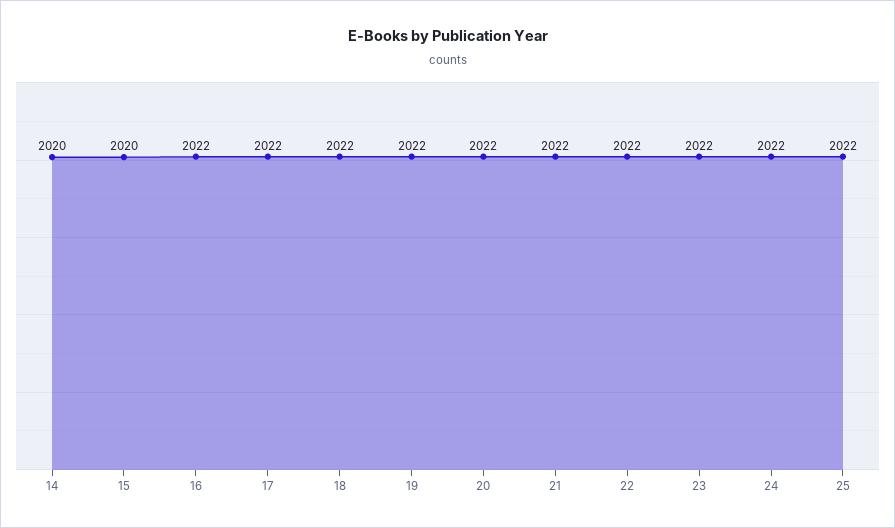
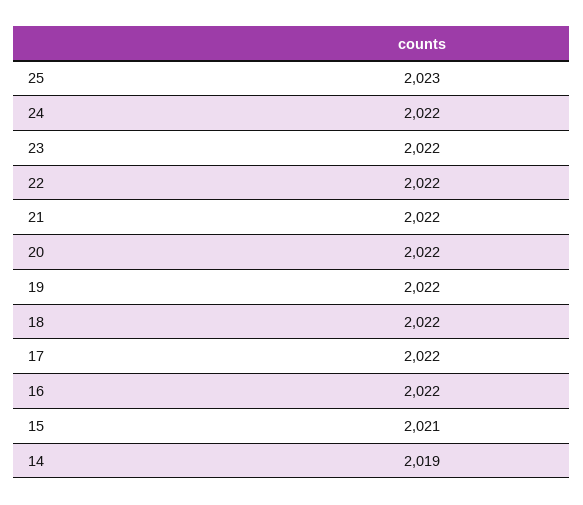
14: 2020 -> 2019
15: 2020 -> 2021
25: 2022 -> 2023

